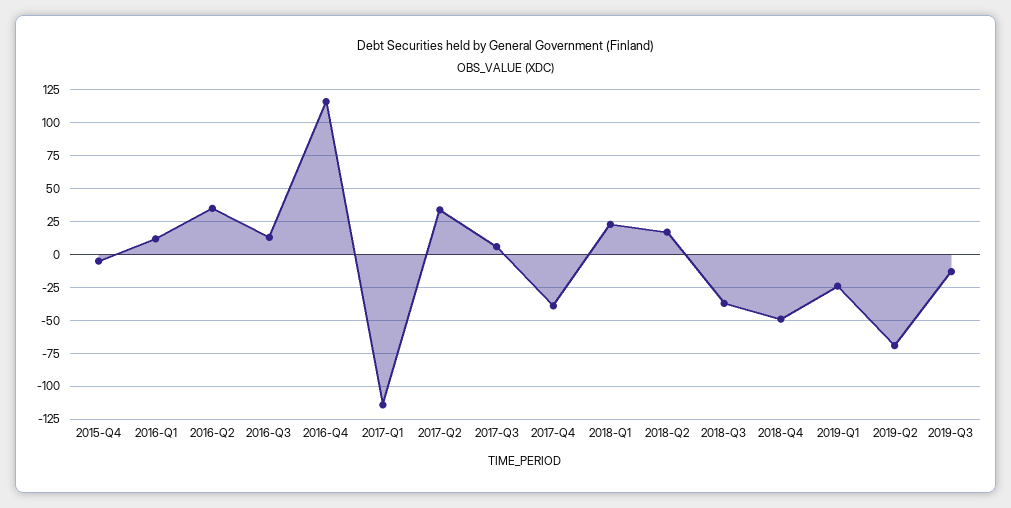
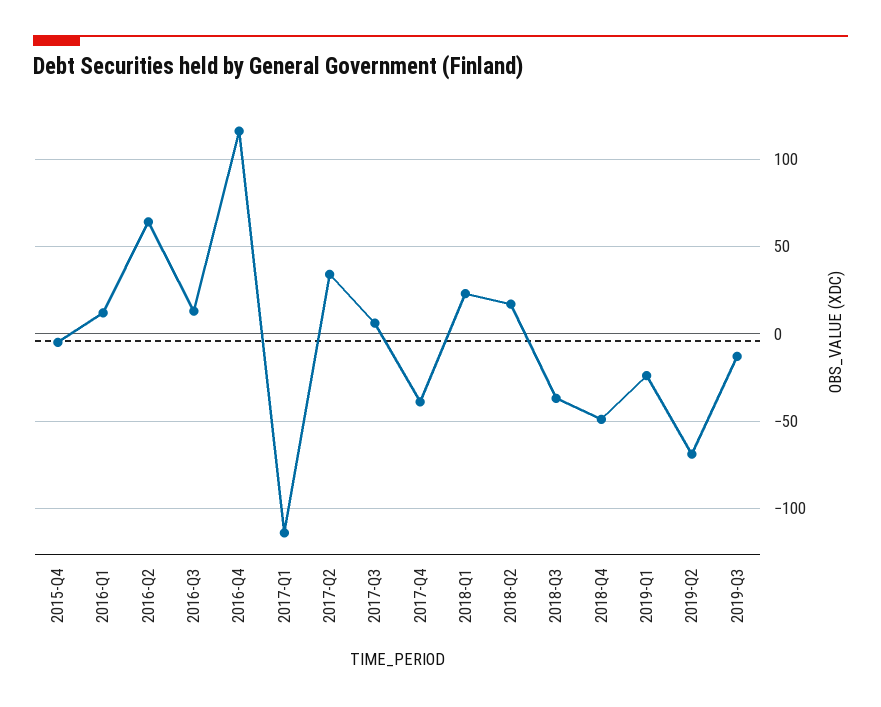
2016-Q2: 35 -> 65

